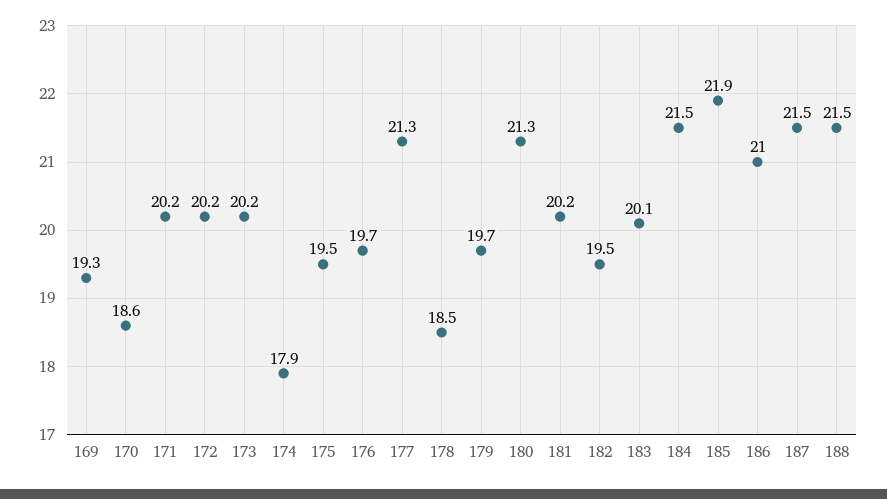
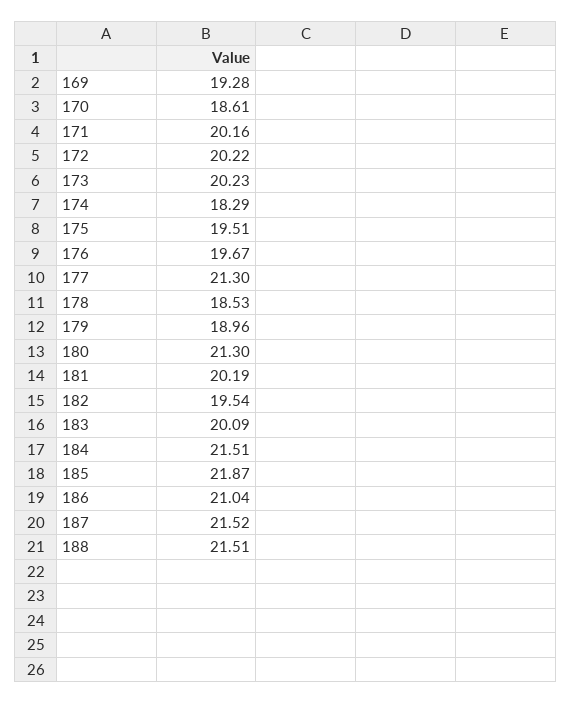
174: 17.9 -> 18.29
179: 19.7 -> 18.96

